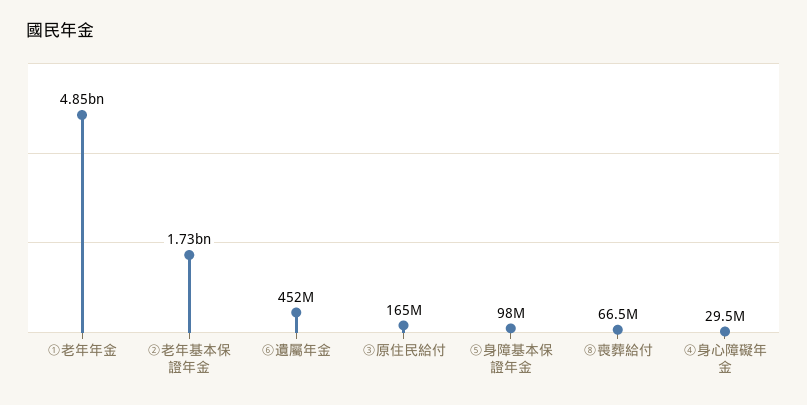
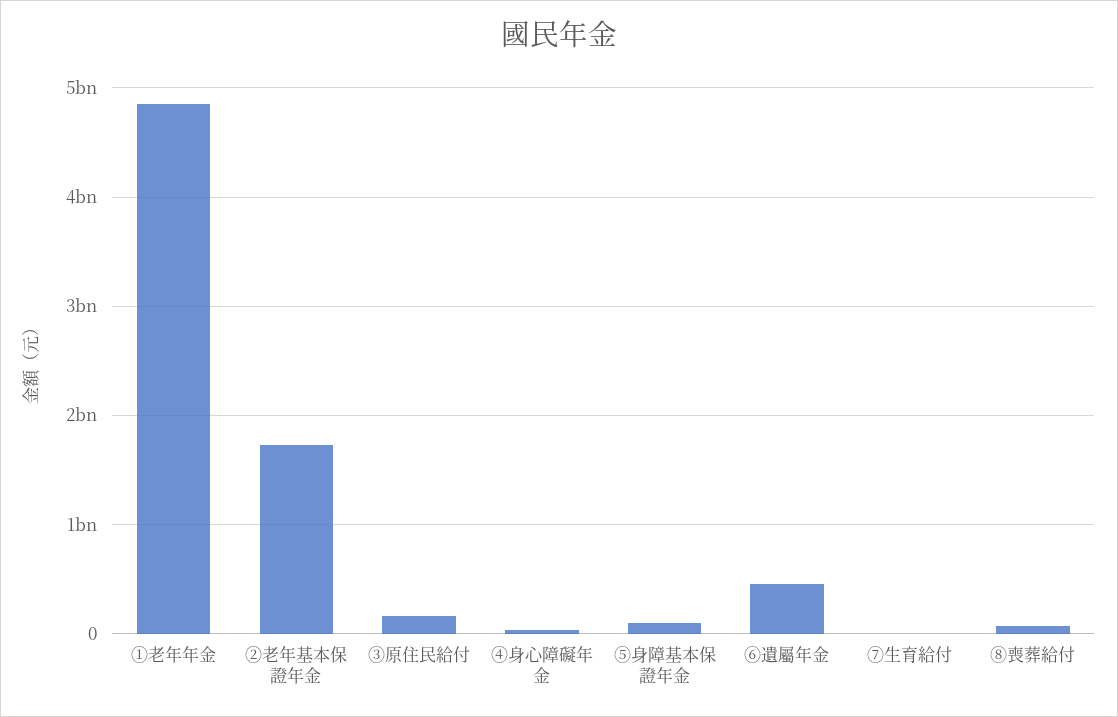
⑦生育給付: none -> 0

